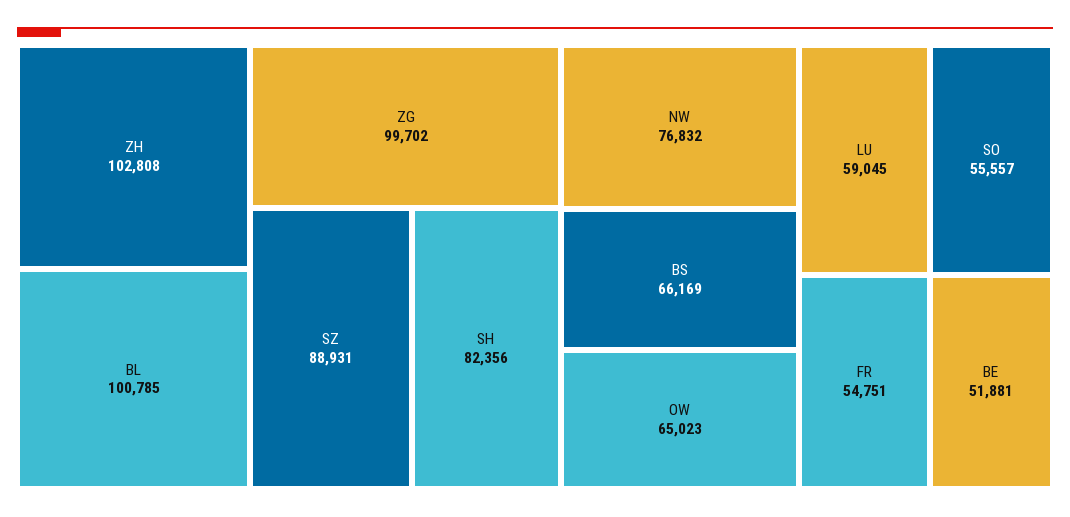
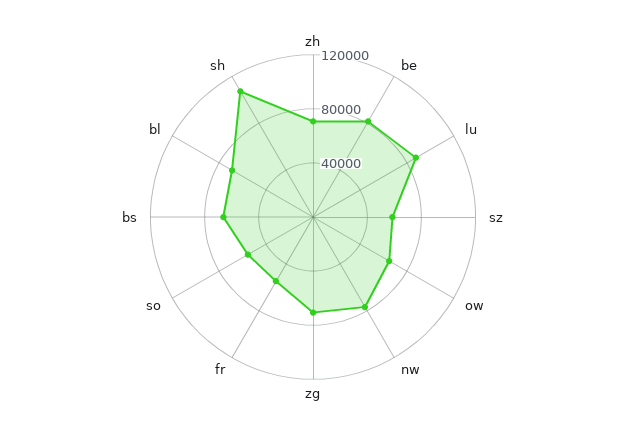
ZH: 102808 -> 70000
BL: 100785 -> 70000
ZG: 99702 -> 70000
SZ: 88931 -> 60000
SH: 82356 -> 110000
LU: 59045 -> 90000
BE: 51881 -> 80000

